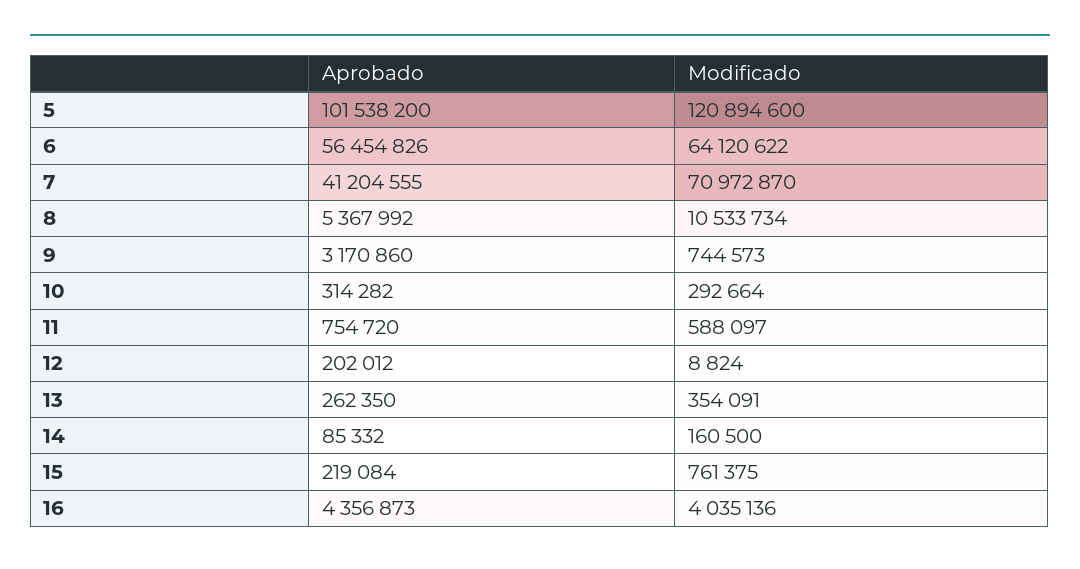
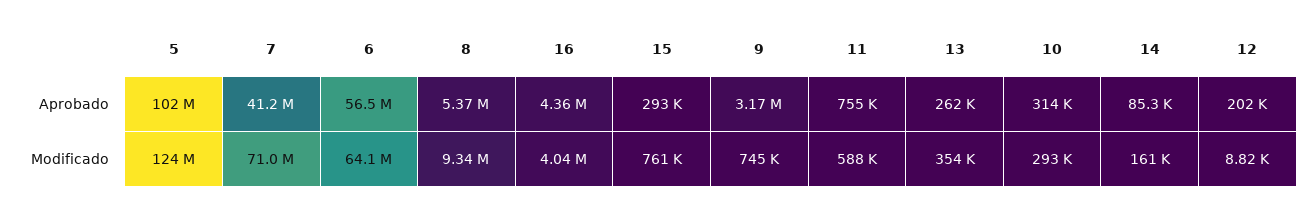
Modificado, 5: 120894600 -> 124000000
Modificado, 8: 10533734 -> 9340000
Aprobado, 15: 219084 -> 293000

